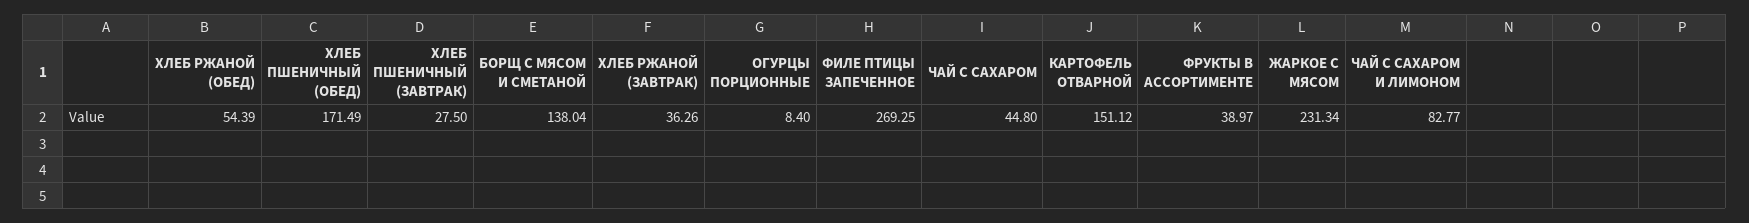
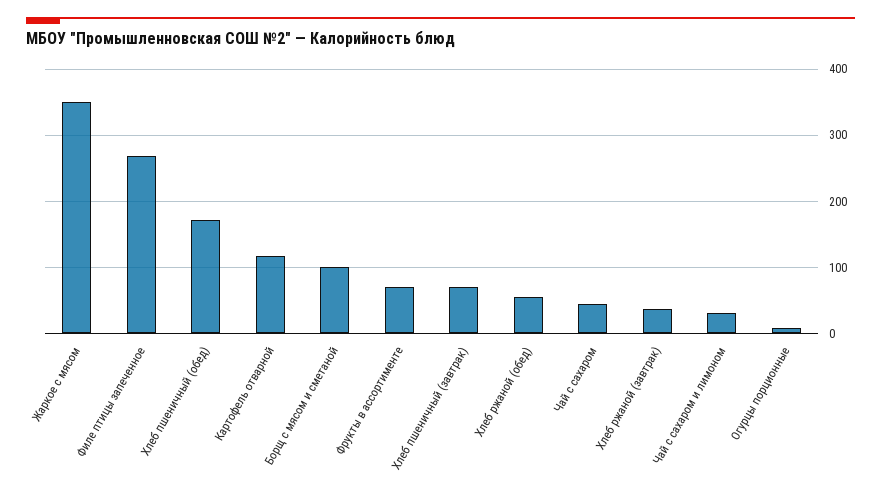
ХЛЕБ ПШЕНИЧНЫЙ (ЗАВТРАК): 27.5 -> 70
БОРЩ С МЯСОМ И СМЕТАНОЙ: 138.04 -> 100
КАРТОФЕЛЬ ОТВАРНОЙ: 151.12 -> 120
ФРУКТЫ В АССОРТИМЕНТЕ: 38.97 -> 70
ЖАРКОЕ С МЯСОМ: 231.34 -> 350
ЧАЙ С САХАРОМ И ЛИМОНОМ: 82.77 -> 30

